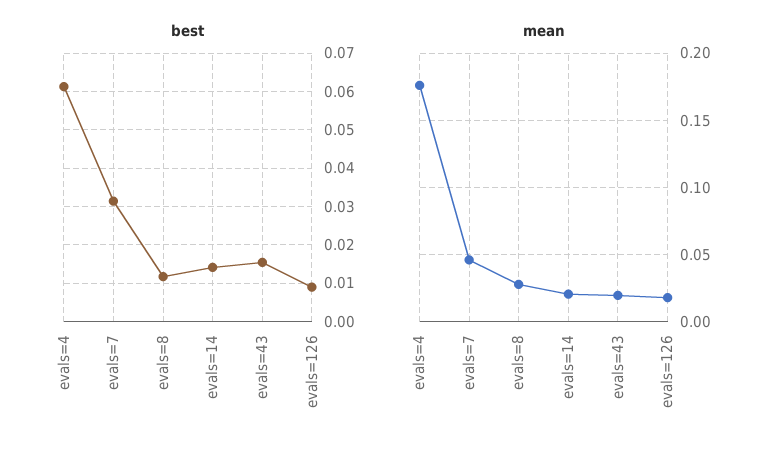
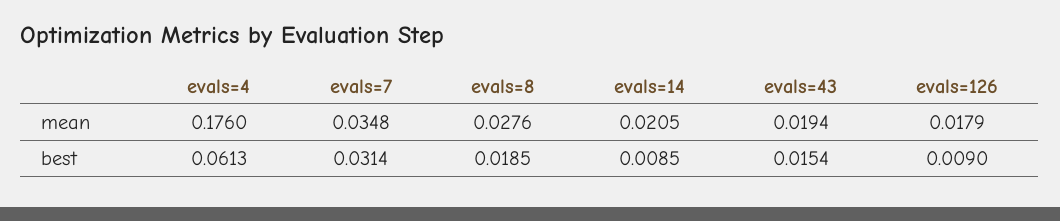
best, evals=8: 0.012 -> 0.0185
best, evals=14: 0.014 -> 0.0085
mean, evals=7: 0.045 -> 0.0348

